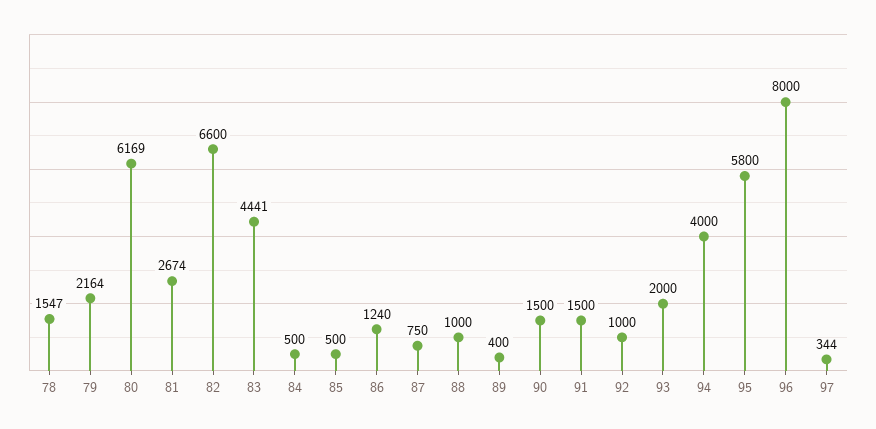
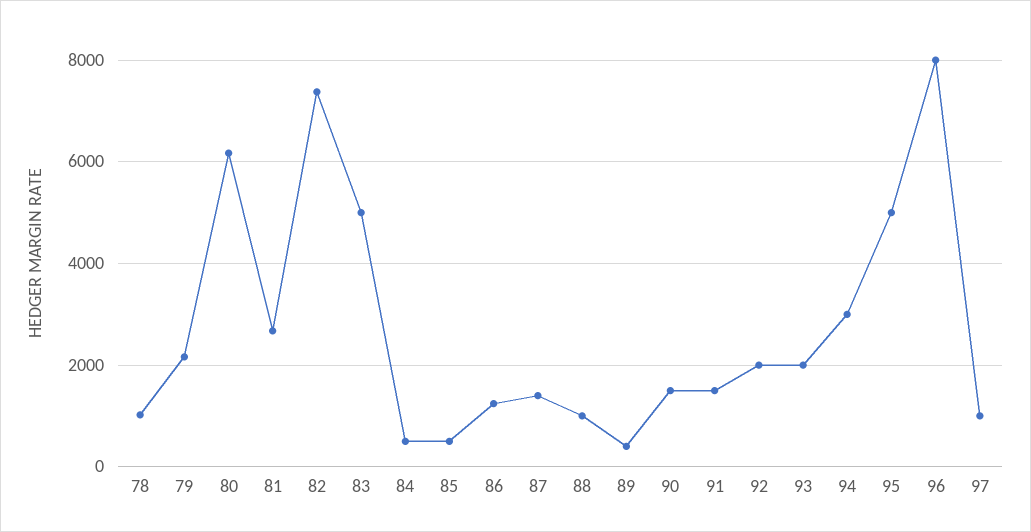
78: 1547 -> 1000
82: 6600 -> 7400
83: 4441 -> 5000
87: 750 -> 1400
92: 1000 -> 2000
94: 4000 -> 3000
95: 5800 -> 5000
97: 344 -> 1000

